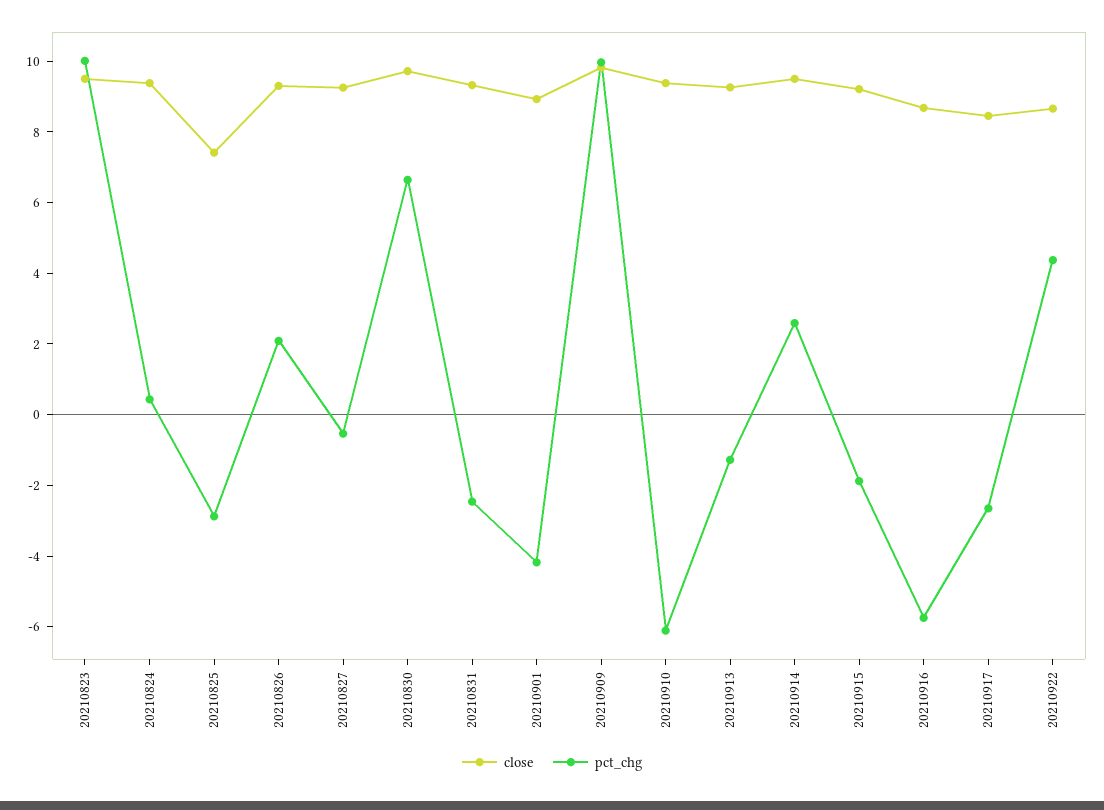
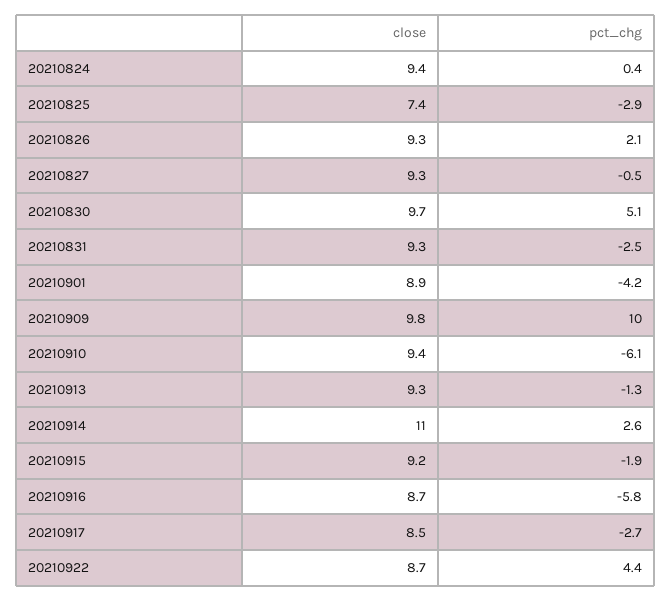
close, 20210823: 9.5 -> none
pct_chg, 20210823: 10 -> none
pct_chg, 20210830: 6.5 -> 5.1
close, 20210914: 9.5 -> 11

